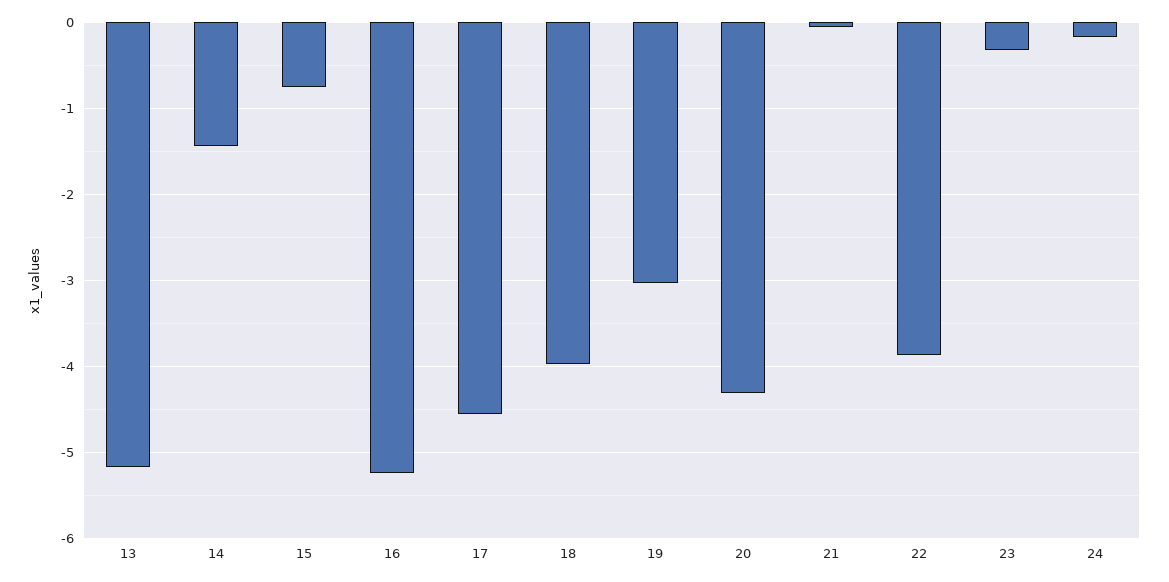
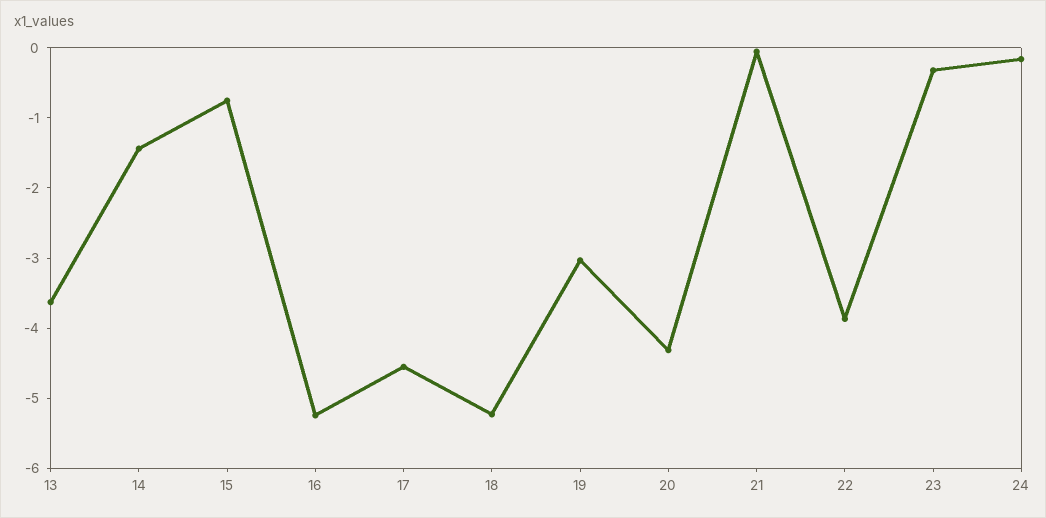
13: -5.2 -> -3.6
18: -4 -> -5.2

